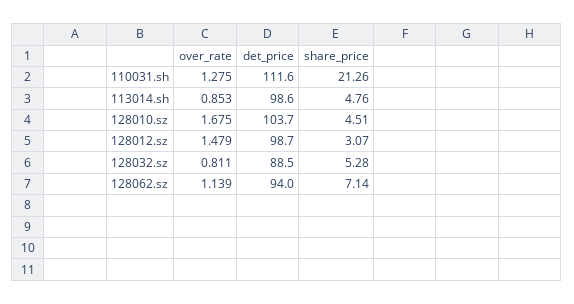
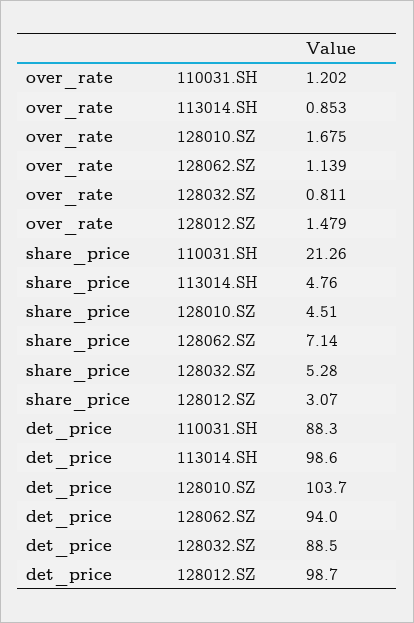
over_rate, 110031.sh: 1.275 -> 1.202
det_price, 110031.sh: 111.6 -> 88.3

